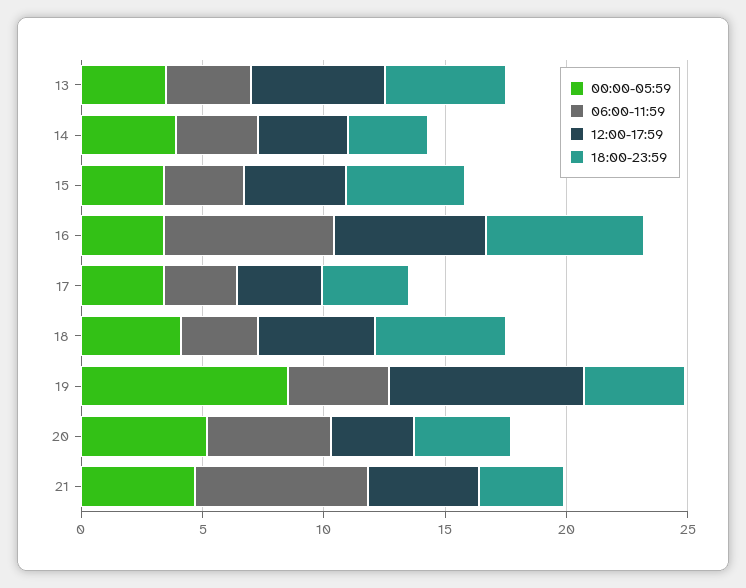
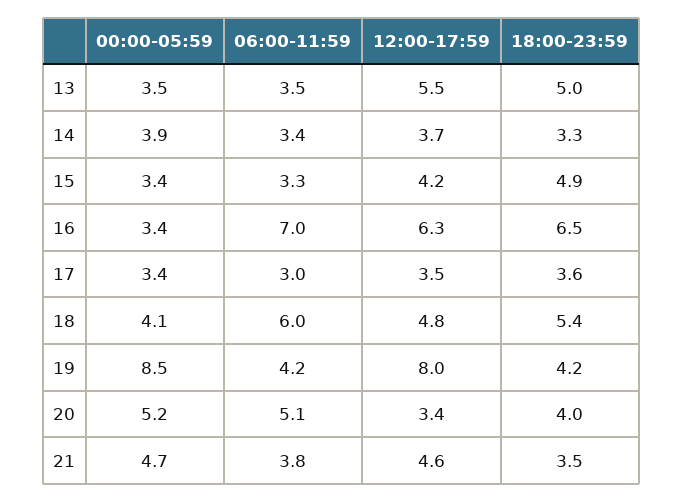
06:00-11:59, 18: 3 -> 6
06:00-11:59, 21: 7 -> 3.8

